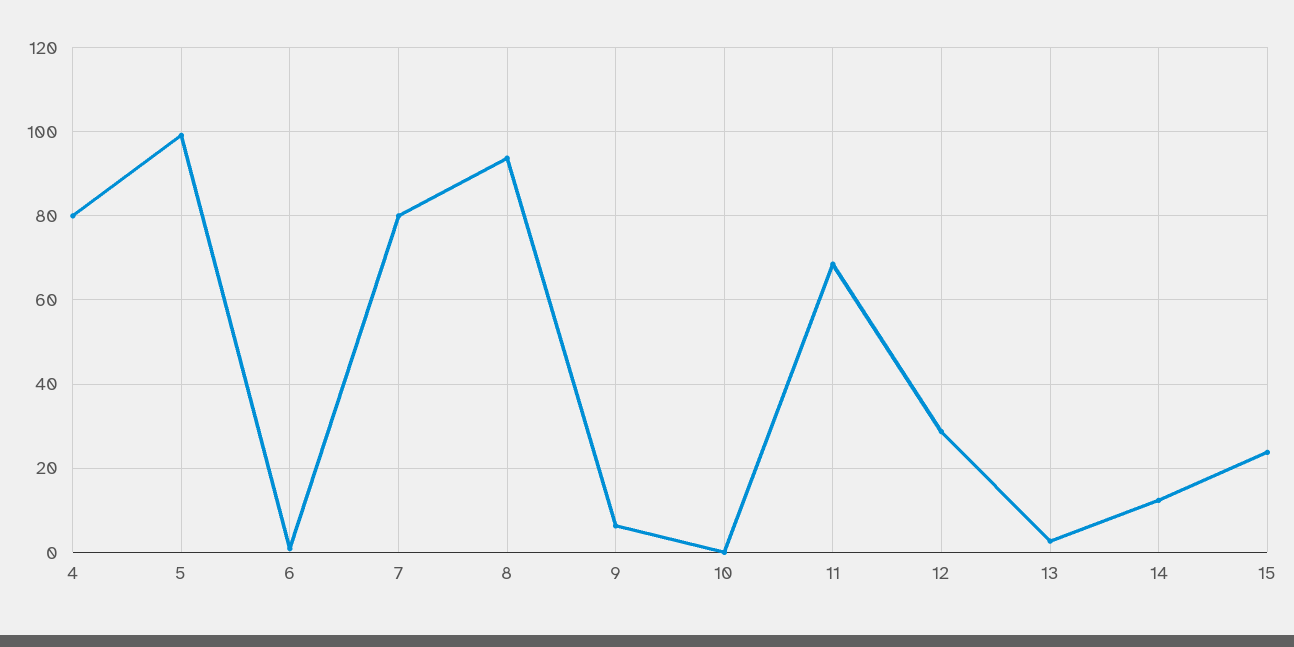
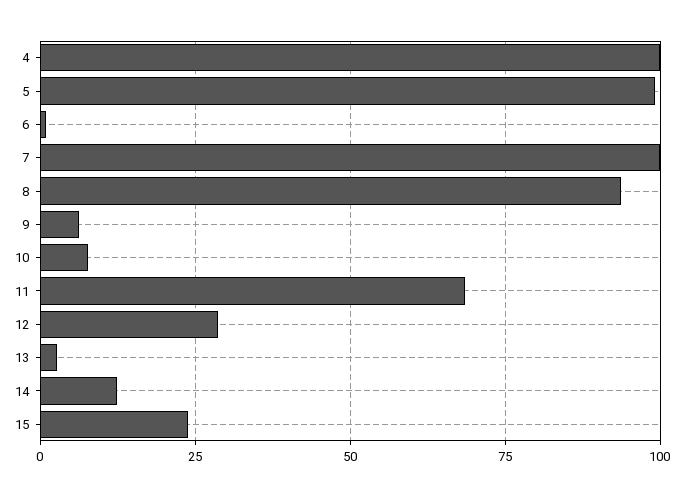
4: 80 -> 100
7: 80 -> 100
10: 0 -> 7.5

